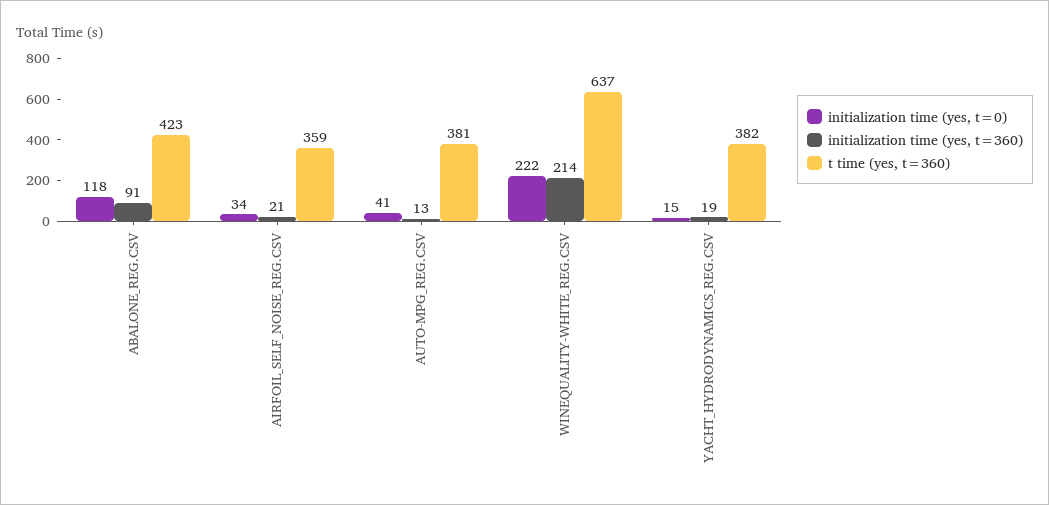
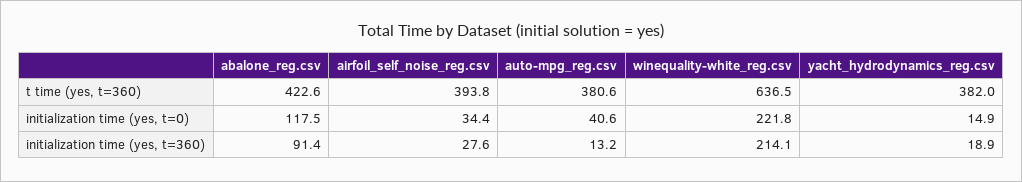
initialization time (yes, t=360), AIRFOIL_SELF_NOISE_REG.CSV: 21 -> 27.6
t time (yes, t=360), AIRFOIL_SELF_NOISE_REG.CSV: 359 -> 393.8

